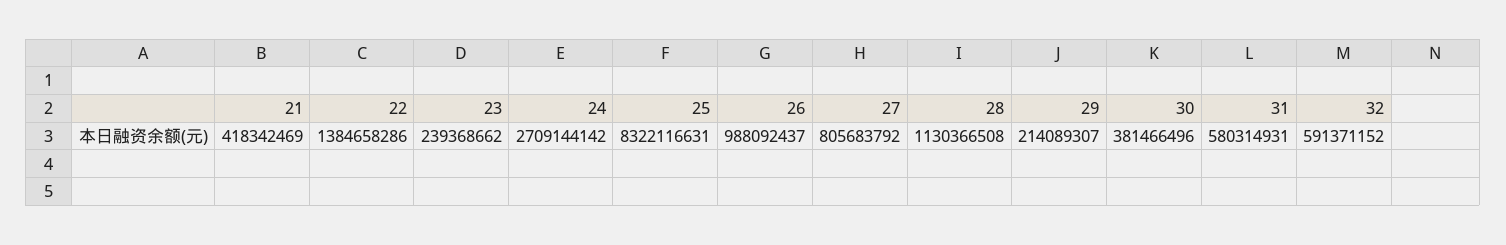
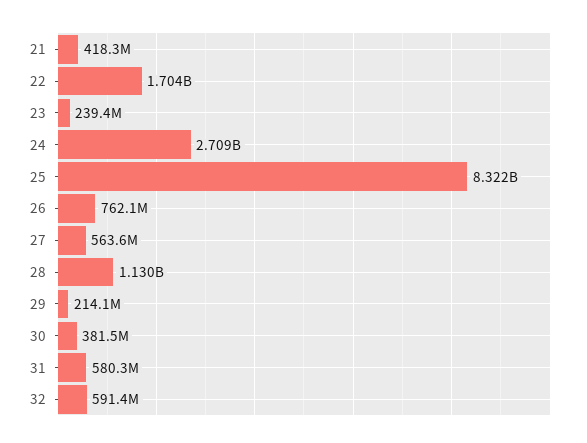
22: 1384658286 -> 1704000000
26: 988092437 -> 762100000
27: 805683792 -> 563600000

